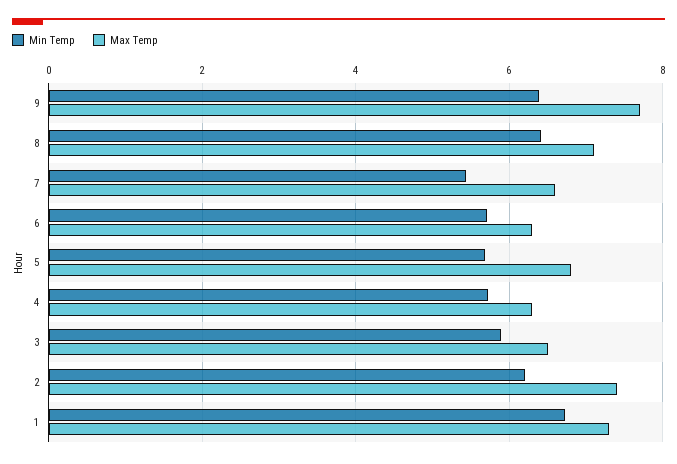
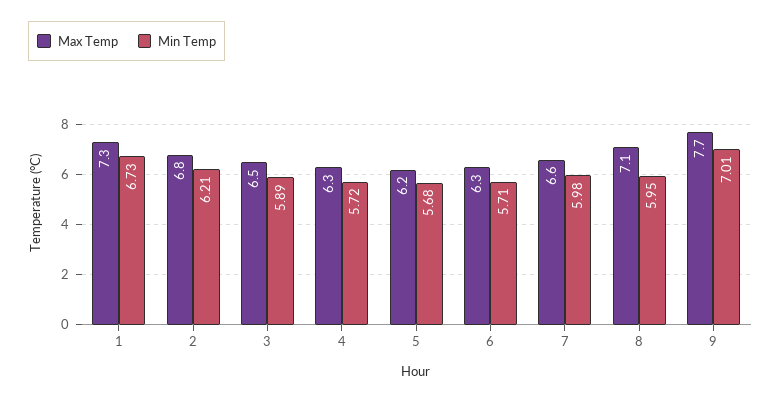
Min Temp, 9: 6.4 -> 7.01
Min Temp, 8: 6.4 -> 5.95
Min Temp, 7: 5.4 -> 5.98
Max Temp, 5: 6.8 -> 6.2
Max Temp, 2: 7.4 -> 6.8

